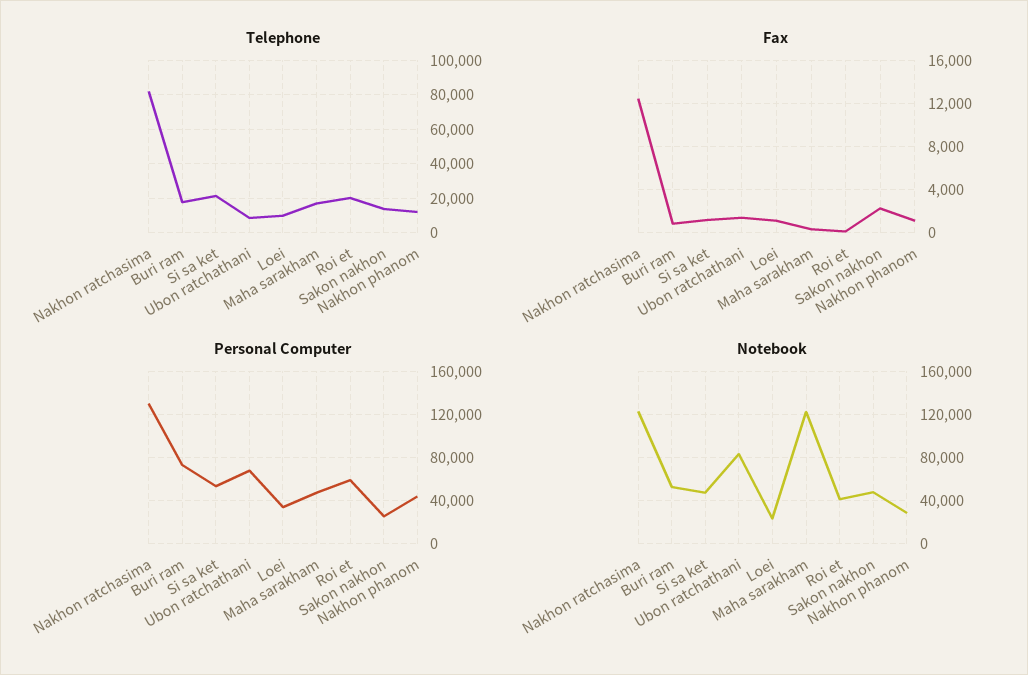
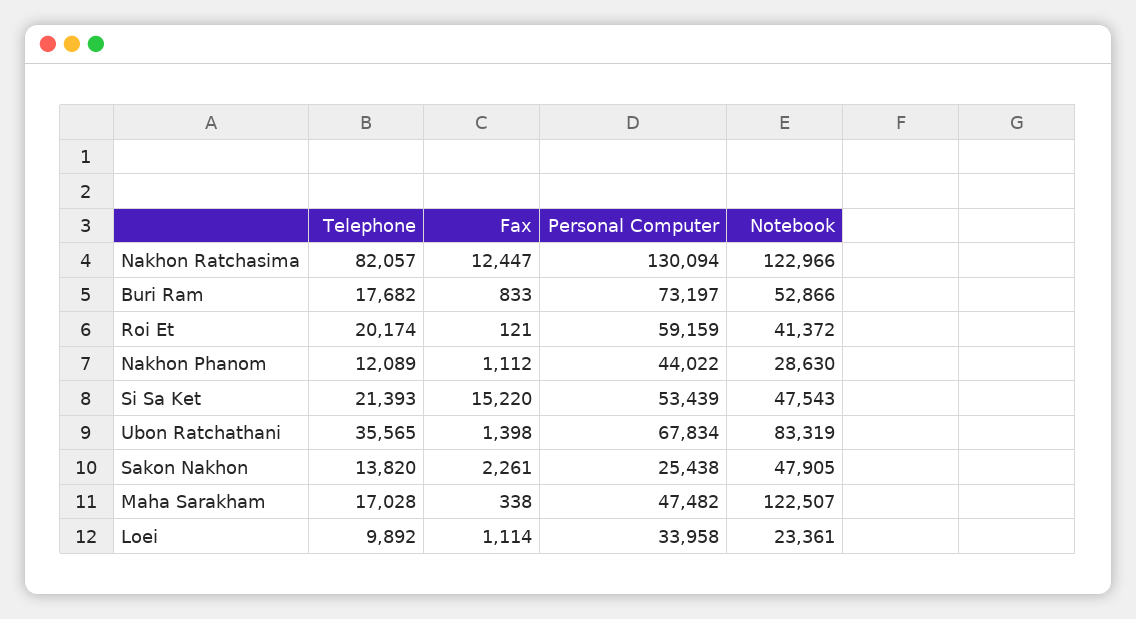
Telephone, Ubon ratchathani: 10000 -> 35565
Fax, Si sa ket: 1000 -> 15220

